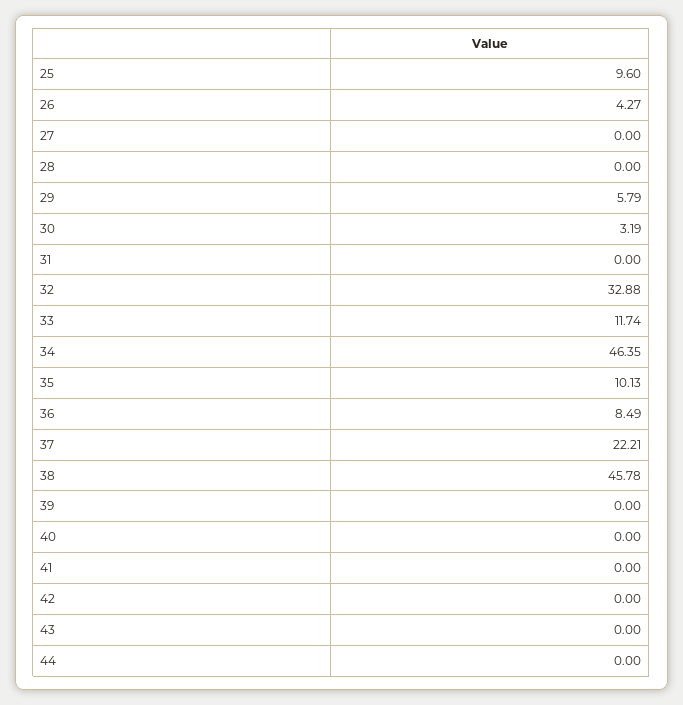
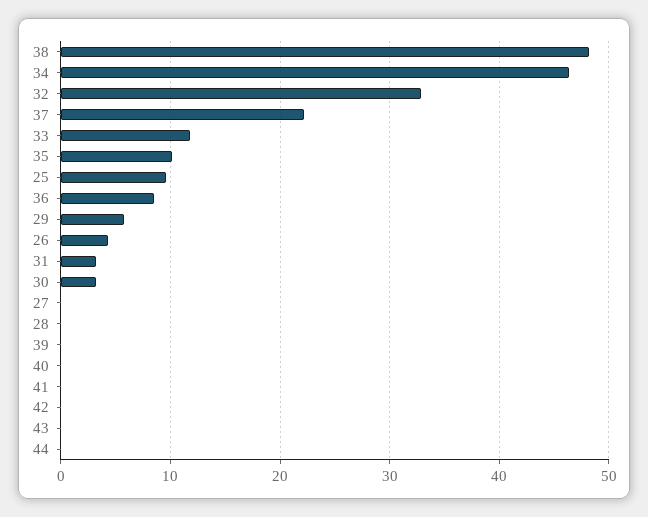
31: 0 -> 3
38: 45.78 -> 48

